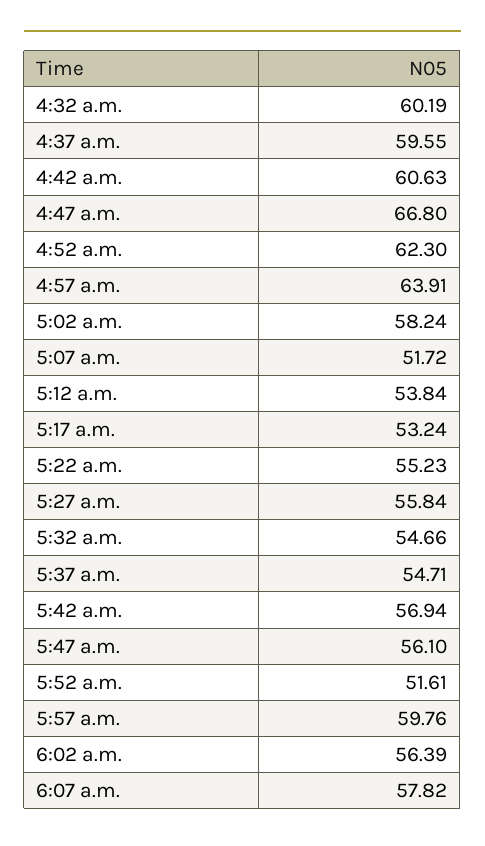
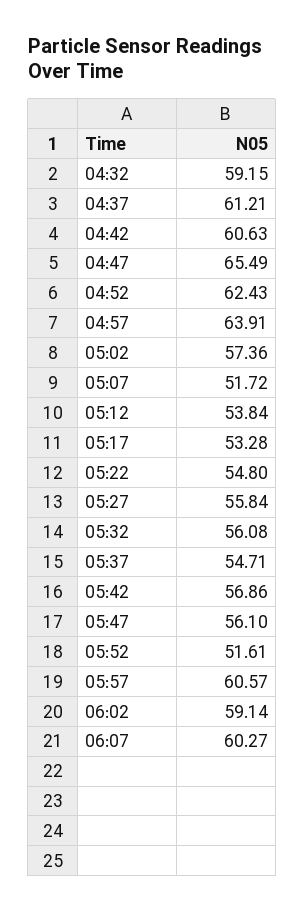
4:32 a.m.: 60.19 -> 59.15
4:37 a.m.: 59.55 -> 61.21
4:47 a.m.: 66.8 -> 65.49
4:52 a.m.: 62.3 -> 62.43
5:02 a.m.: 58.24 -> 57.36
5:17 a.m.: 53.24 -> 53.28
5:22 a.m.: 55.23 -> 54.8
5:32 a.m.: 54.66 -> 56.08
5:42 a.m.: 56.94 -> 56.86
5:57 a.m.: 59.76 -> 60.57
6:02 a.m.: 56.39 -> 59.14
6:07 a.m.: 57.82 -> 60.27

